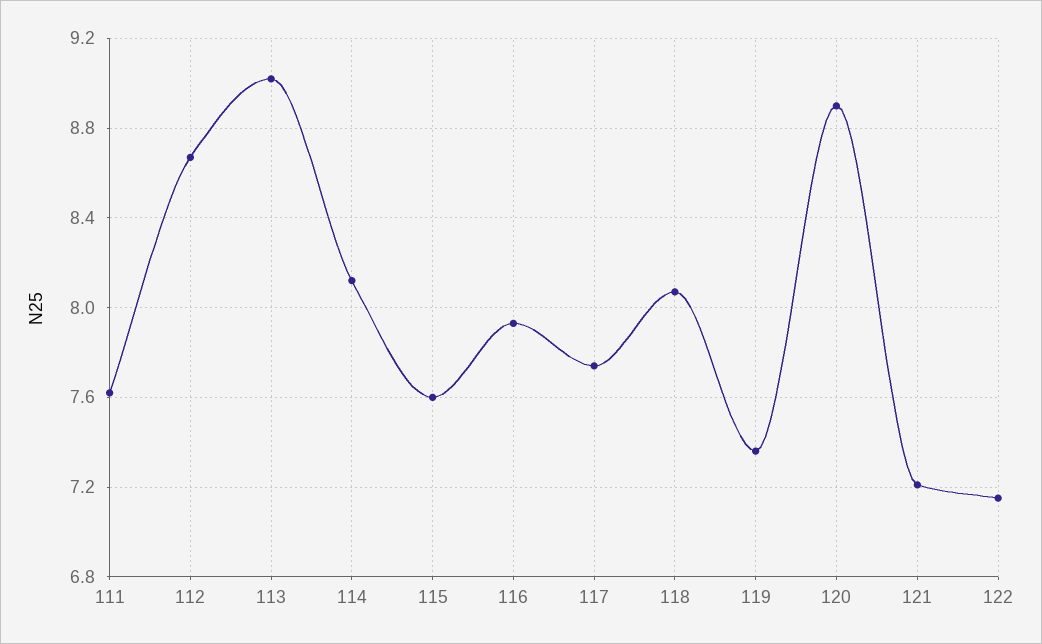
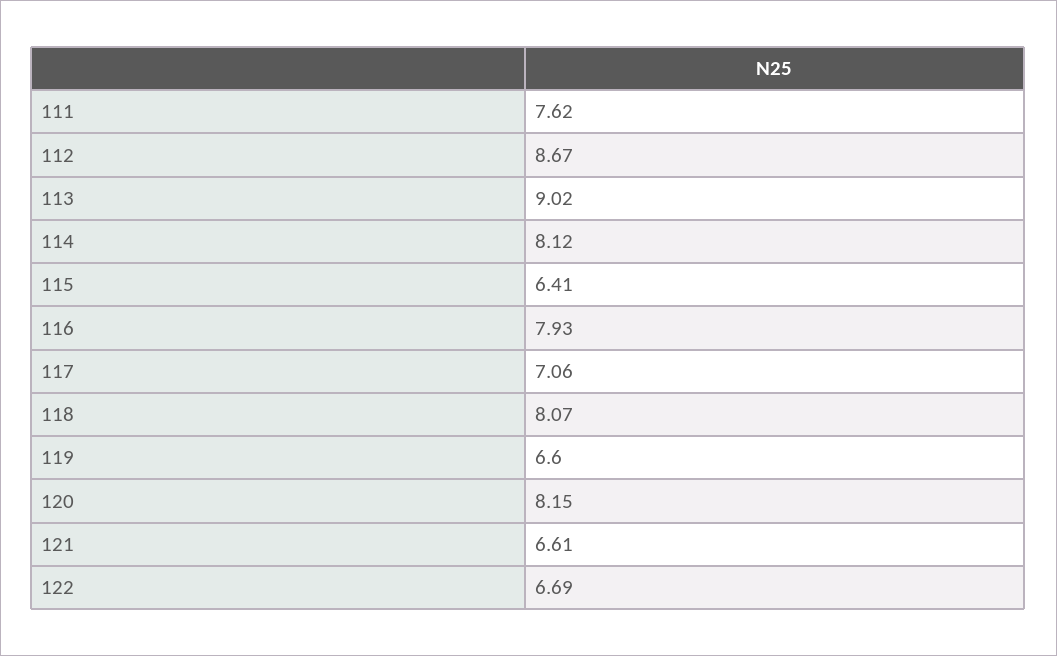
115: 7.6 -> 6.41
117: 7.75 -> 7.06
119: 7.35 -> 6.6
120: 8.9 -> 8.15
121: 7.2 -> 6.61
122: 7.15 -> 6.69

